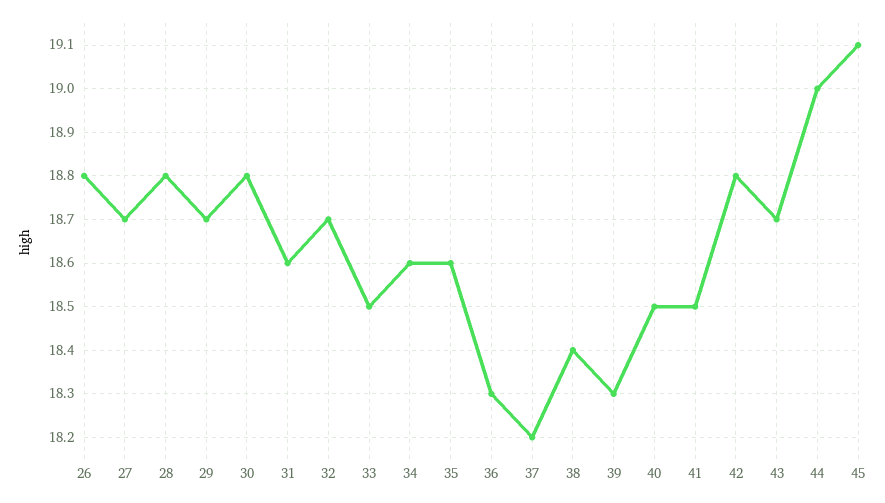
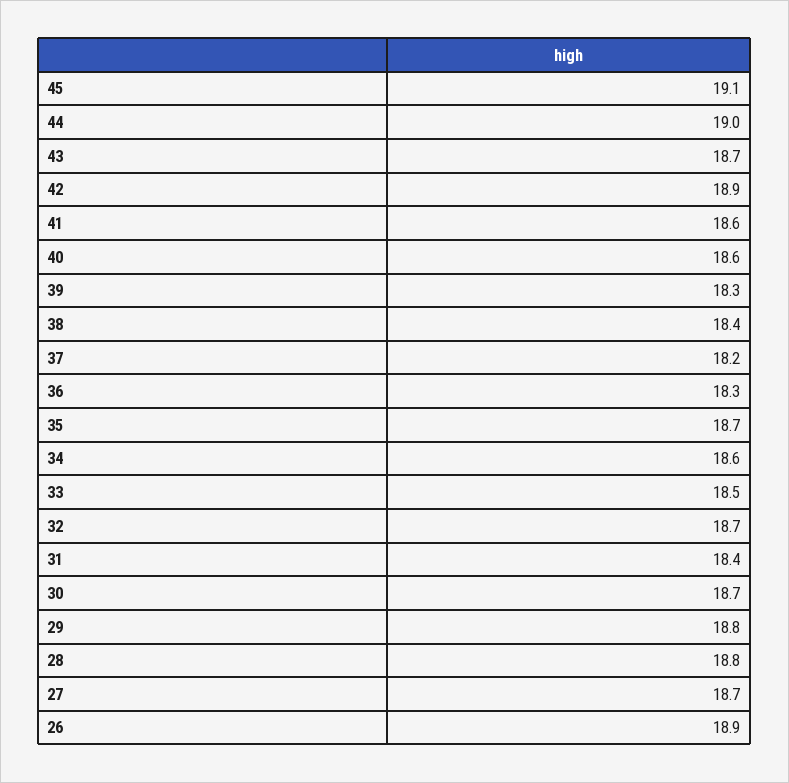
26: 18.8 -> 18.9
29: 18.7 -> 18.8
30: 18.8 -> 18.7
31: 18.6 -> 18.4
35: 18.6 -> 18.7
40: 18.5 -> 18.6
41: 18.5 -> 18.6
42: 18.8 -> 18.9

